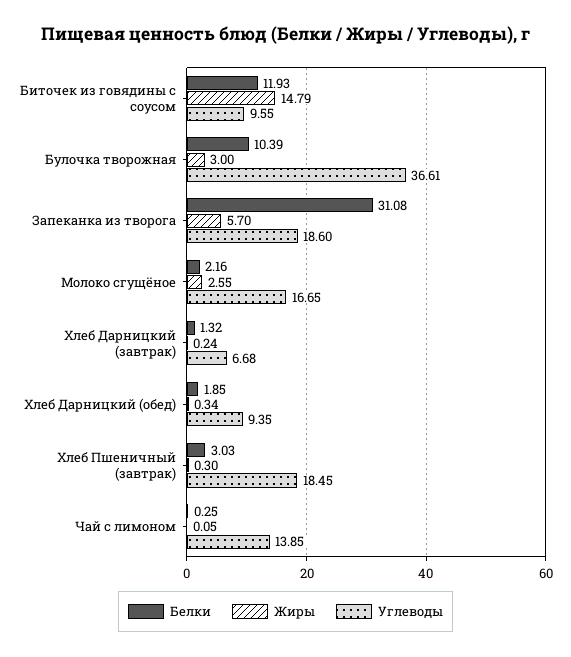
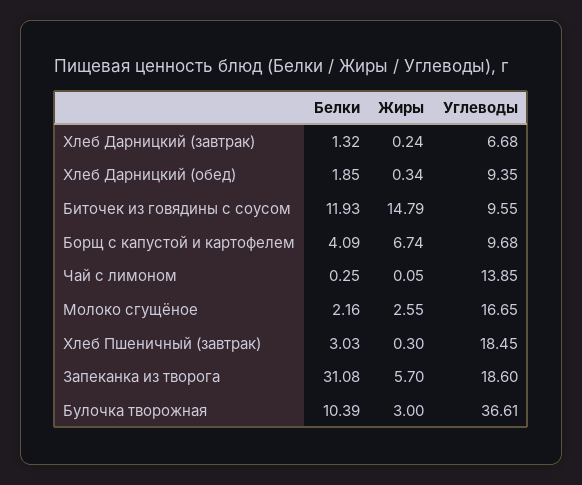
Белки, Борщ с капустой и картофелем: none -> 4.09
Жиры, Борщ с капустой и картофелем: none -> 6.74
Углеводы, Борщ с капустой и картофелем: none -> 9.68

